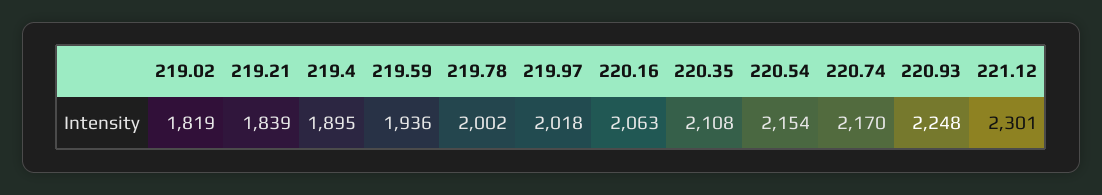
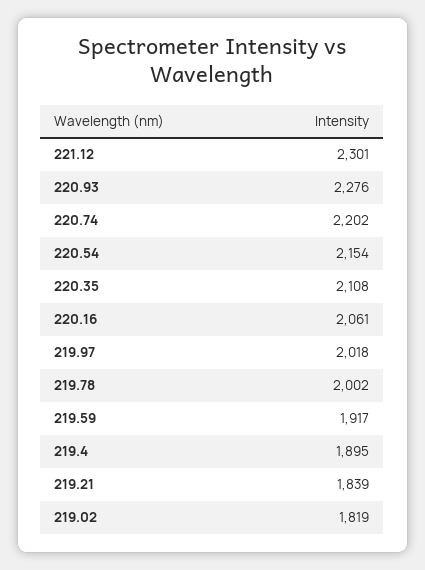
219.59: 1936 -> 1917
220.16: 2063 -> 2061
220.74: 2170 -> 2202
220.93: 2248 -> 2276

